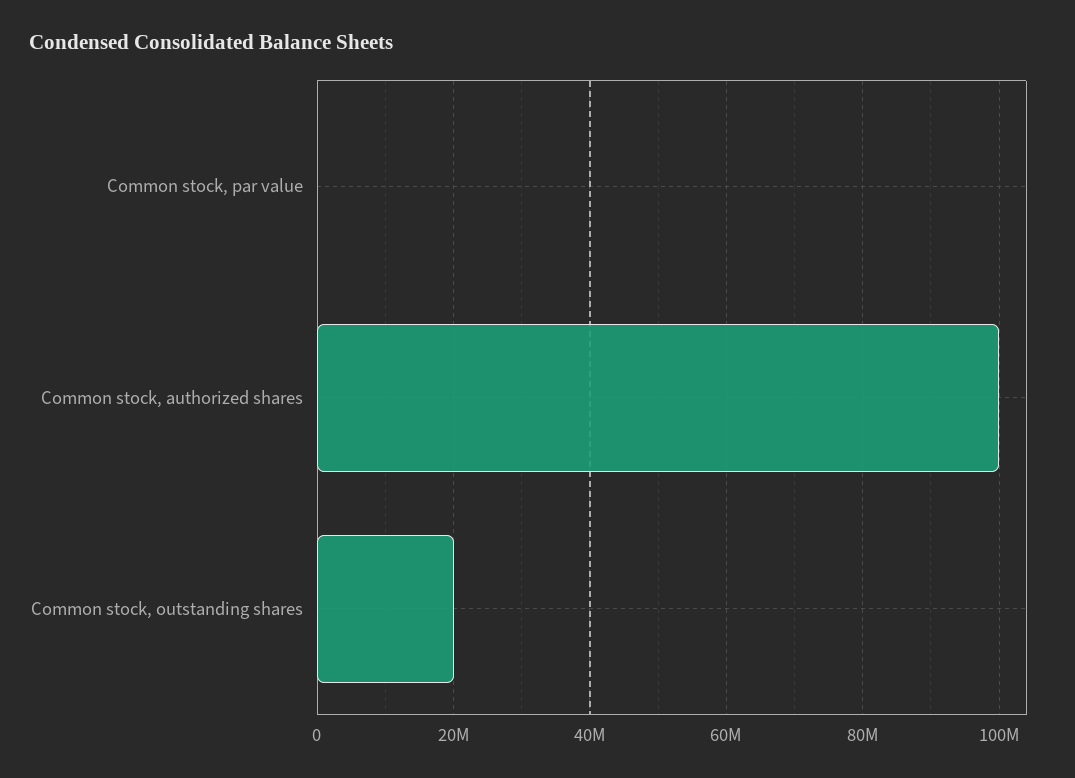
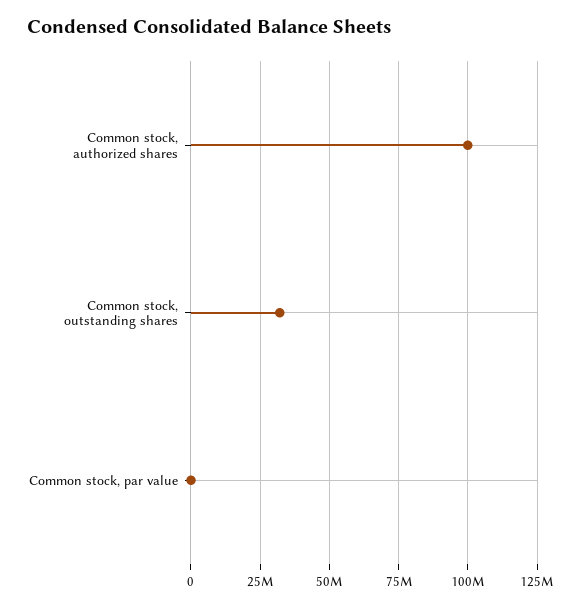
Common stock, outstanding shares: 20000000 -> 32500000

